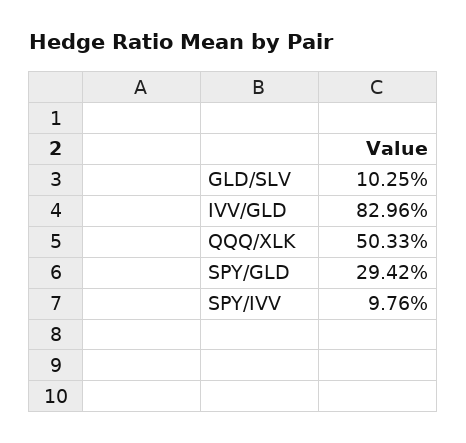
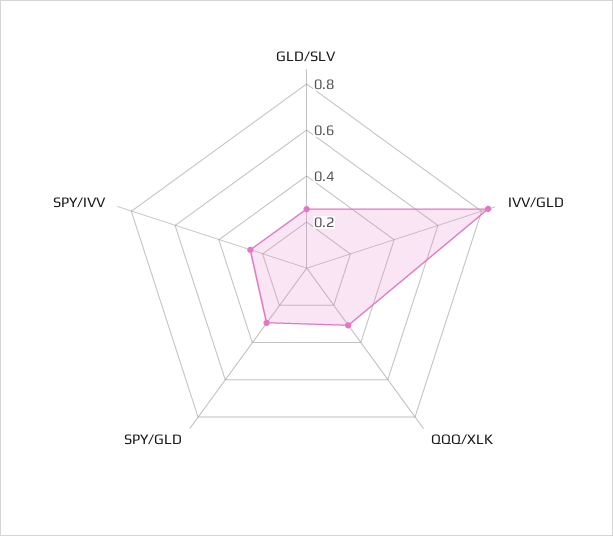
GLD/SLV: 0.1025 -> 0.25
QQQ/XLK: 0.5033 -> 0.3
SPY/IVV: 0.0976 -> 0.25

